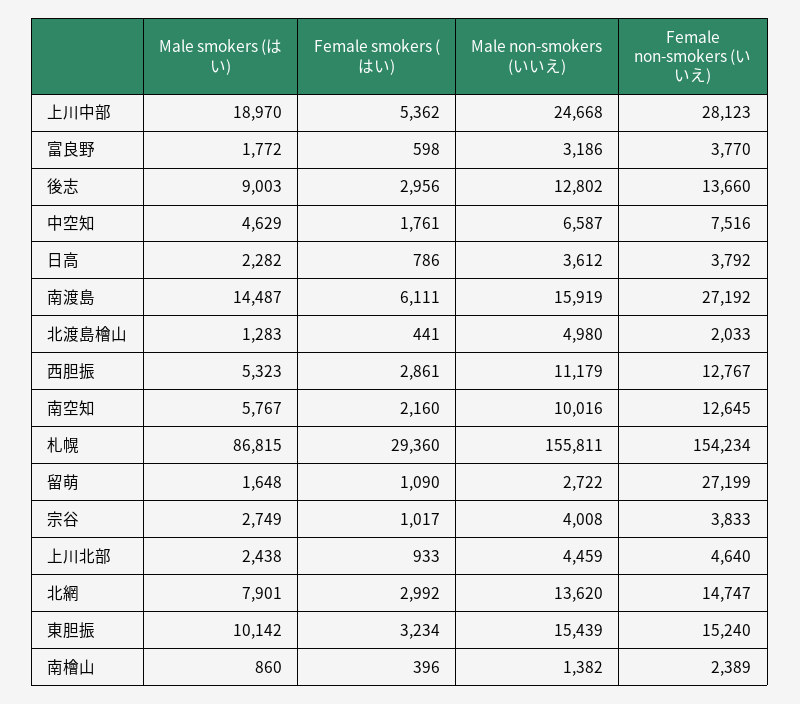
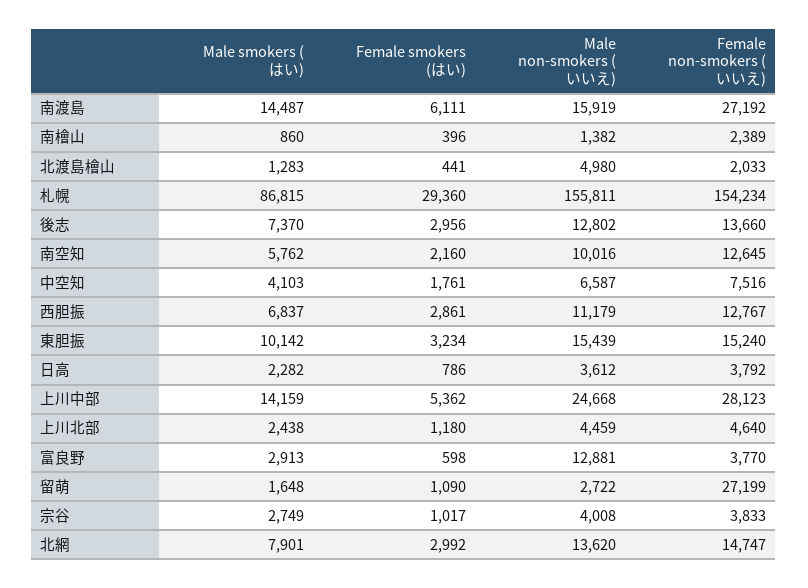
Male smokers (はい), 上川中部: 18970 -> 14159
Male smokers (はい), 富良野: 1772 -> 2913
Male non-smokers (いいえ), 富良野: 3186 -> 12881
Male smokers (はい), 後志: 9003 -> 7370
Male smokers (はい), 中空知: 4629 -> 4103
Male smokers (はい), 西胆振: 5323 -> 6837
Male smokers (はい), 南空知: 5767 -> 5762
Female smokers (はい), 上川北部: 933 -> 1180

